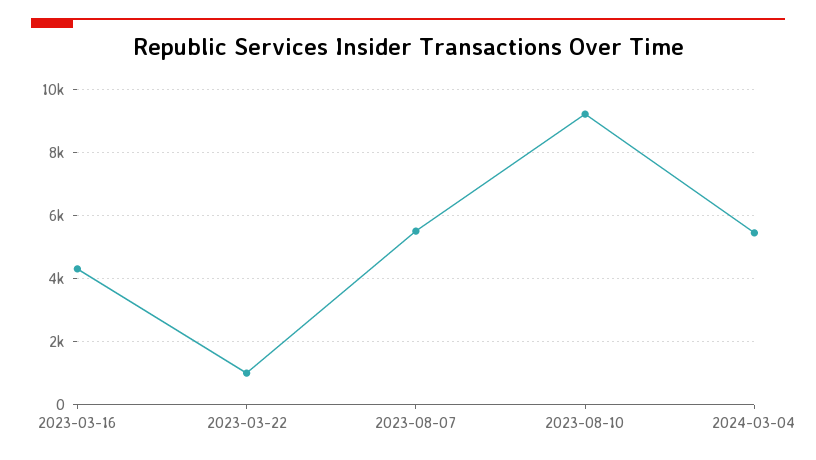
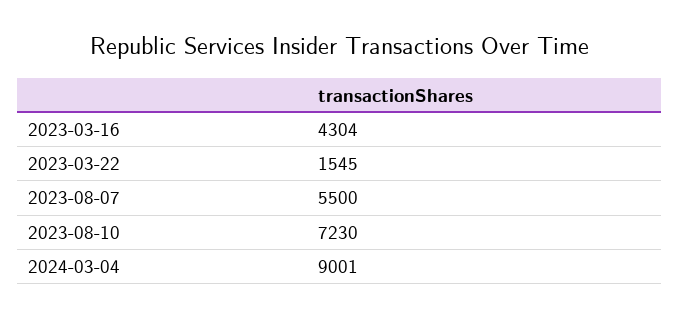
2023-03-22: 1000 -> 1545
2023-08-10: 9200 -> 7230
2024-03-04: 5400 -> 9001

